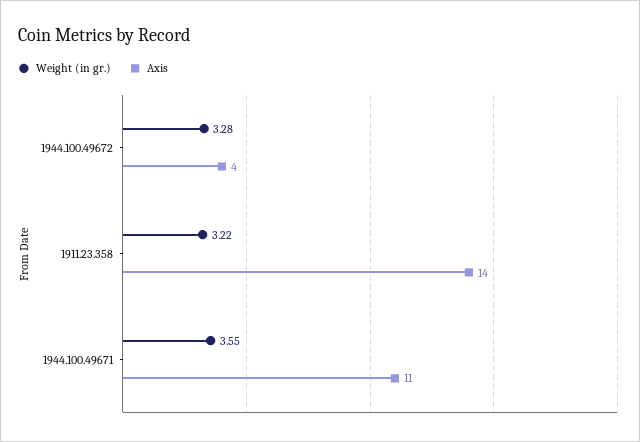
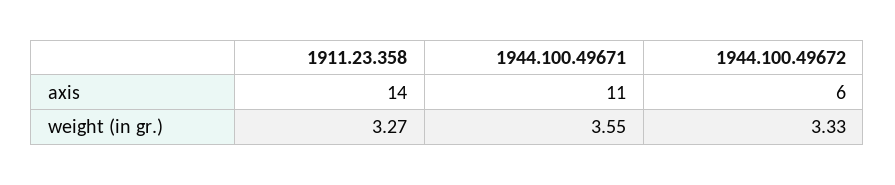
Weight (in gr.), 1944.100.49672: 3.28 -> 3.33
Axis, 1944.100.49672: 4 -> 6
Weight (in gr.), 1911.23.358: 3.22 -> 3.27

